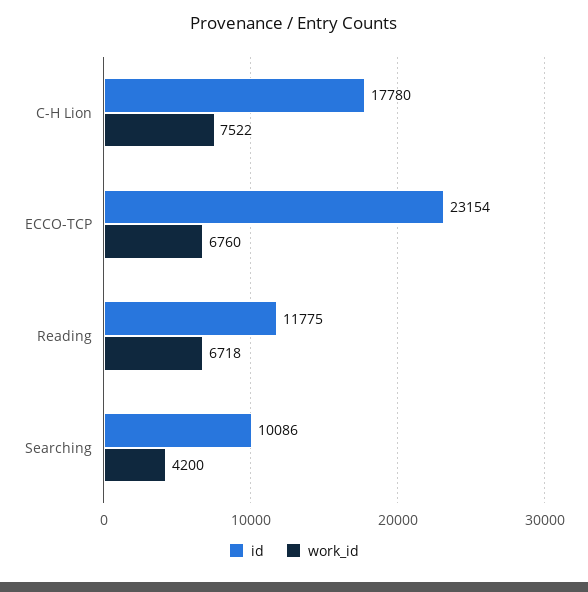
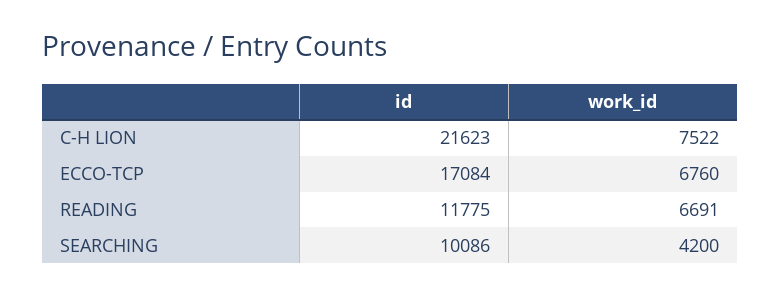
id, C-H Lion: 17780 -> 21623
id, ECCO-TCP: 23154 -> 17084
work_id, Reading: 6718 -> 6691

